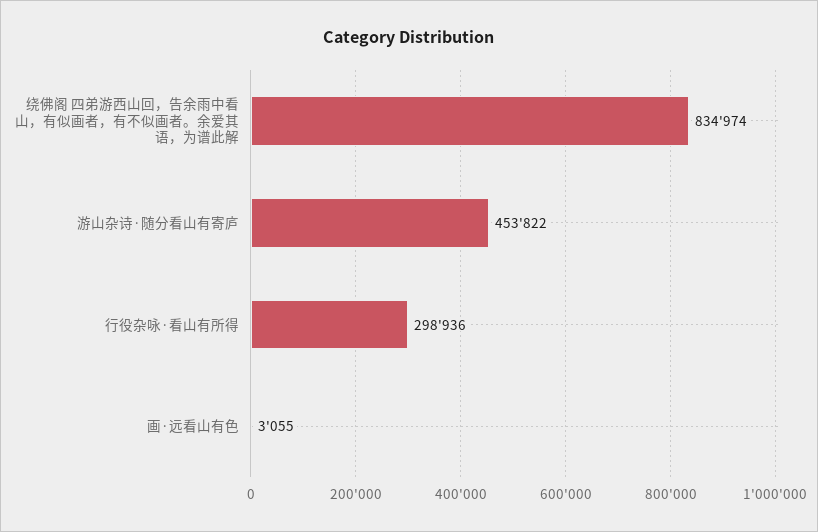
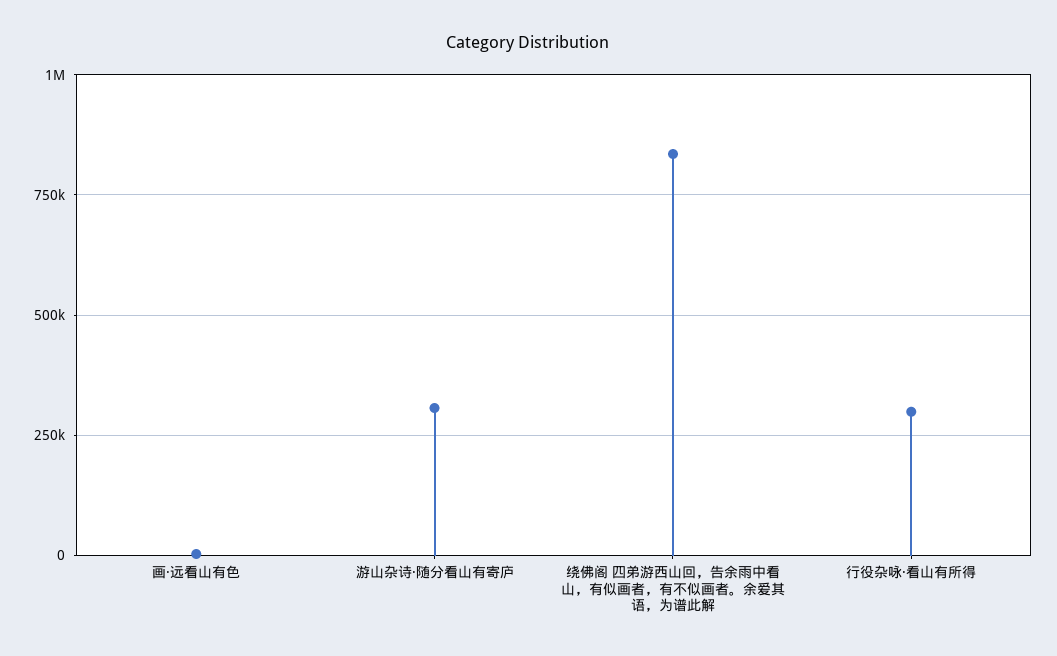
游山杂诗·随分看山有寄庐: 453822 -> 300000

